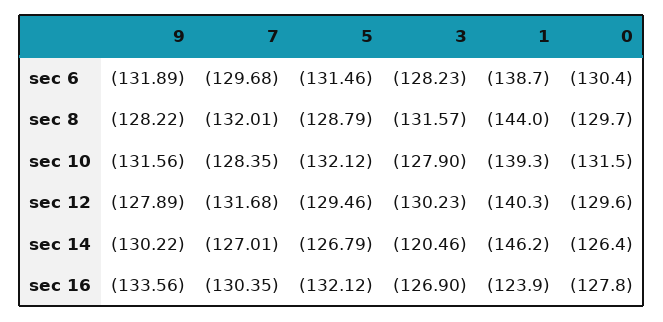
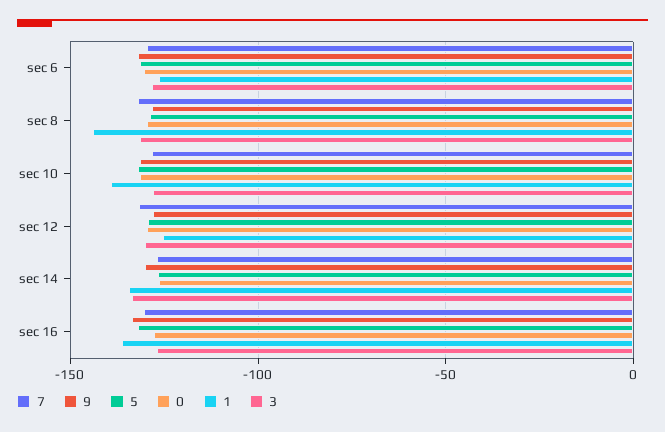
1, sec 6: -138.7 -> -125
1, sec 12: -140.3 -> -125
3, sec 14: -120.46 -> -135
1, sec 14: -146.2 -> -135
1, sec 16: -123.9 -> -135

